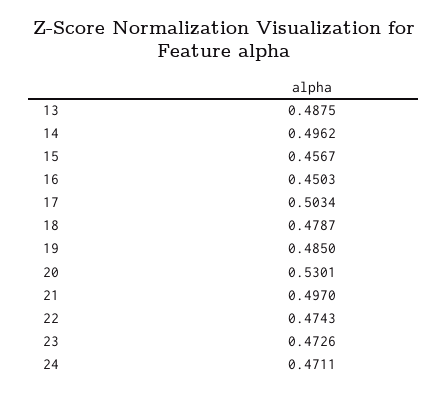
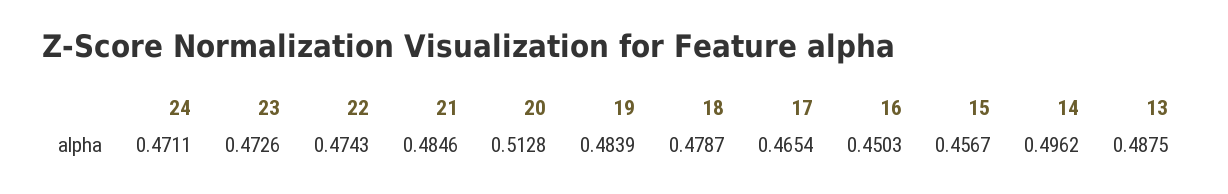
17: 0.5034 -> 0.4654
19: 0.485 -> 0.4839
20: 0.5301 -> 0.5128
21: 0.497 -> 0.4846

